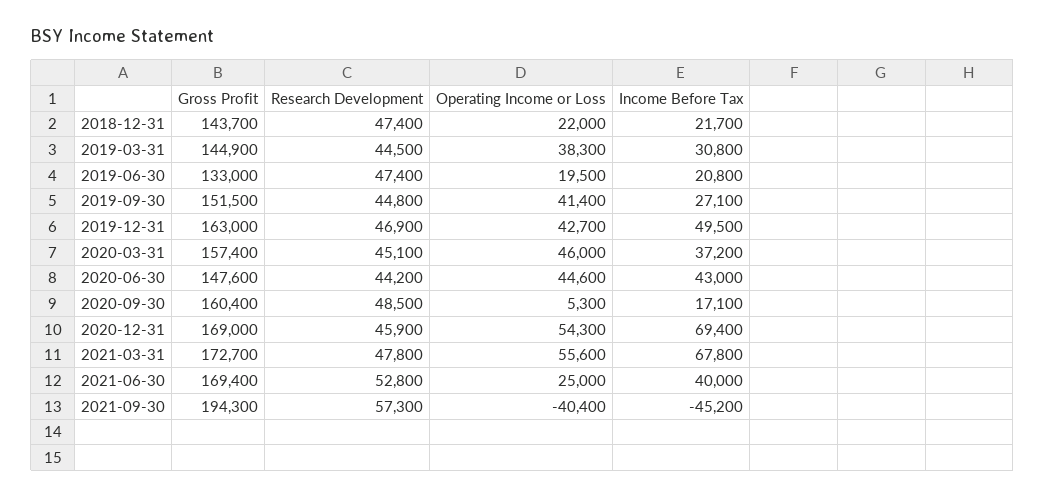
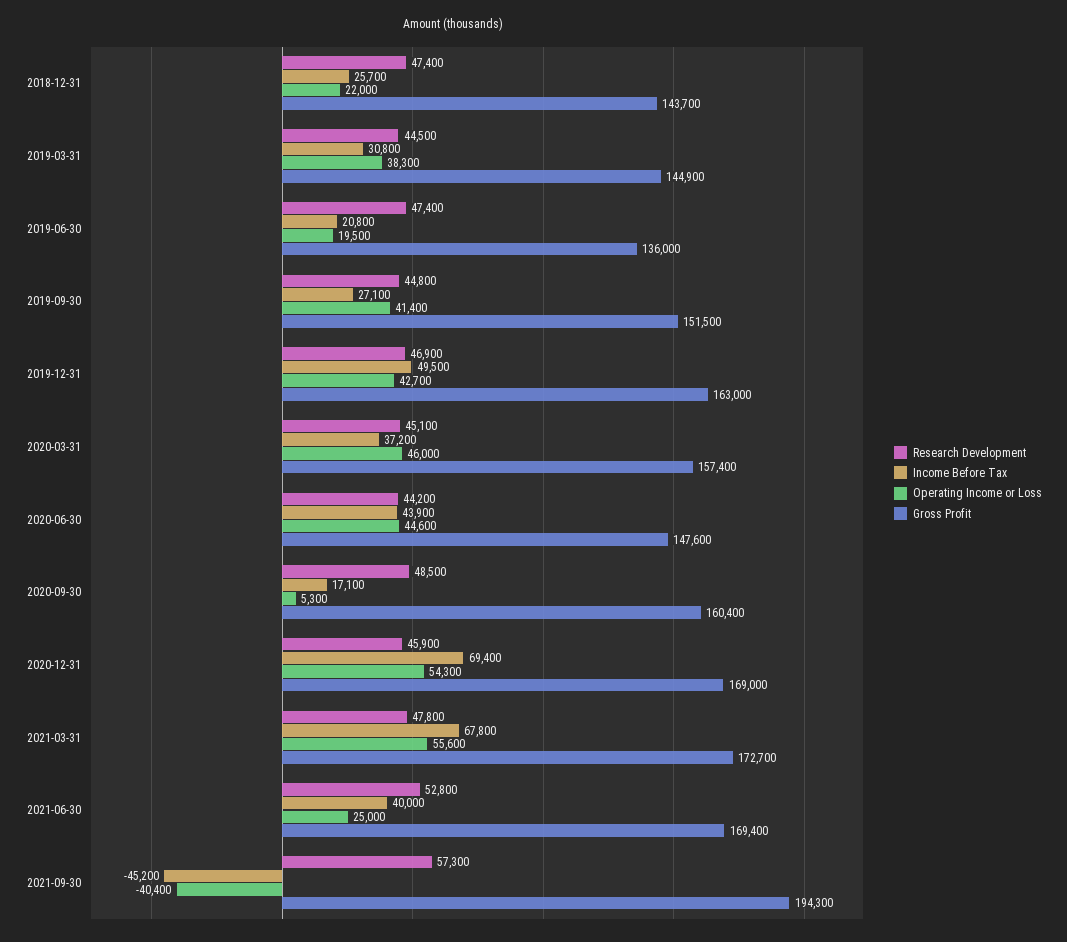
Income Before Tax, 2018-12-31: 21700 -> 25700
Gross Profit, 2019-06-30: 133000 -> 136000
Income Before Tax, 2020-06-30: 43000 -> 43900

